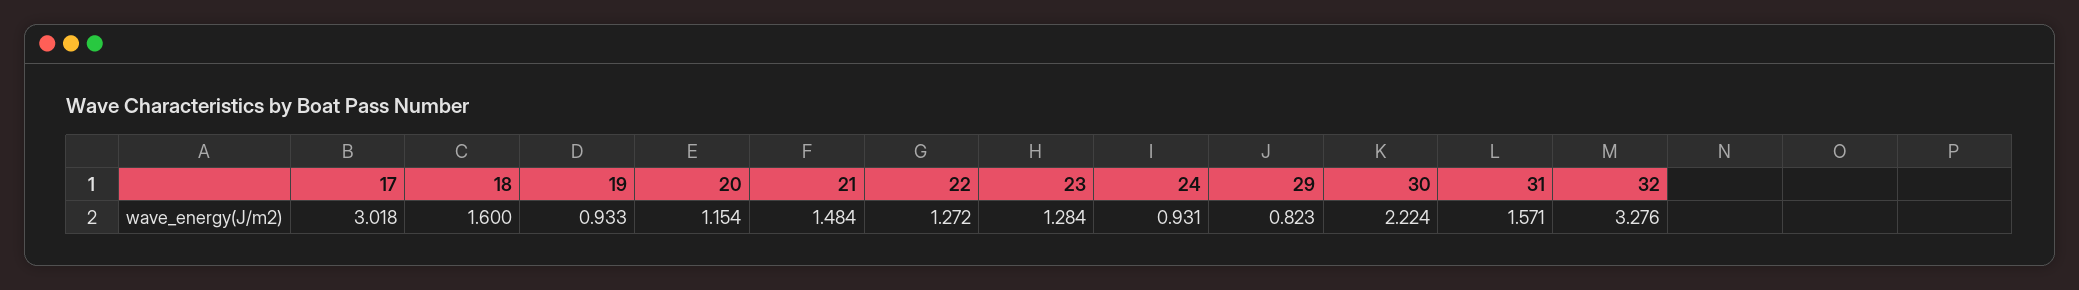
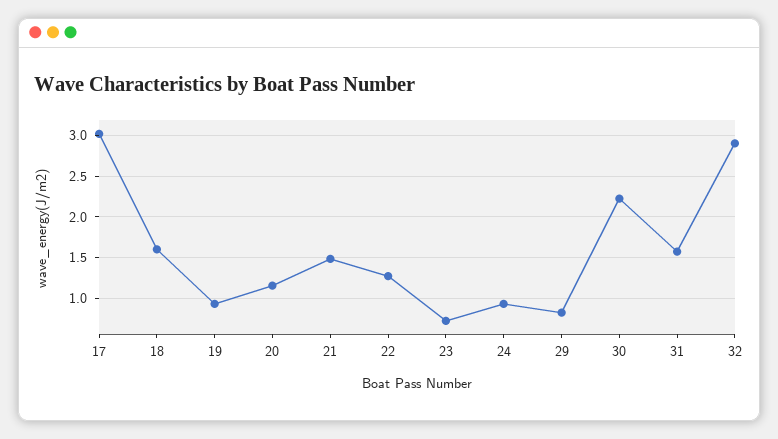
23: 1.284 -> 0.7
32: 3.276 -> 2.9

